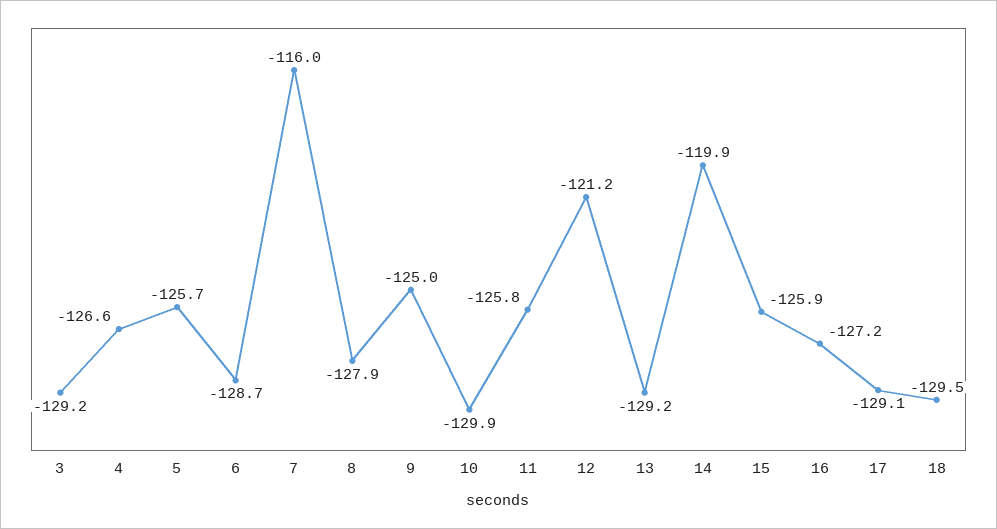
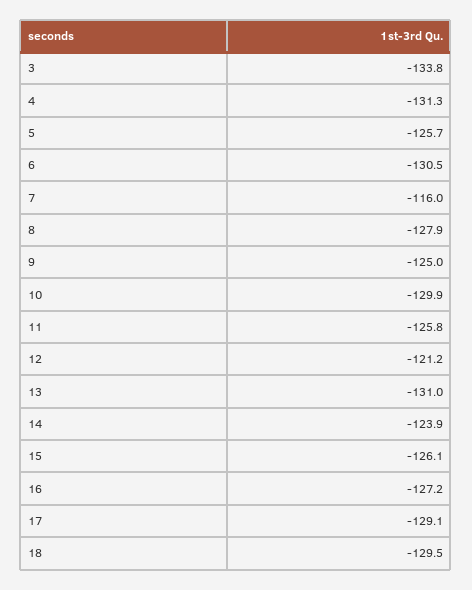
3: -129.2 -> -133.8
4: -126.6 -> -131.3
6: -128.7 -> -130.5
13: -129.2 -> -131
14: -119.9 -> -123.9
15: -125.9 -> -126.1

